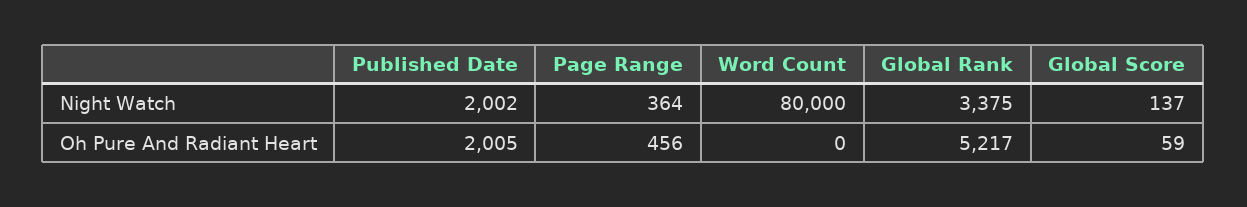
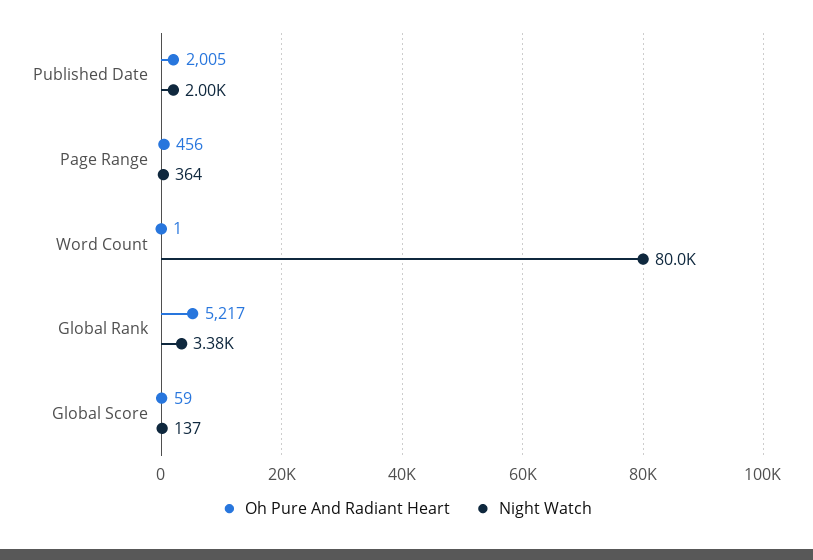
Oh Pure And Radiant Heart, Word Count: 0 -> 1

